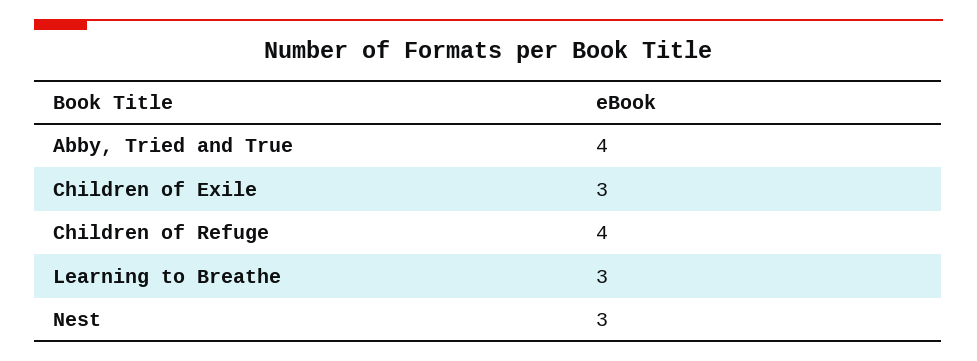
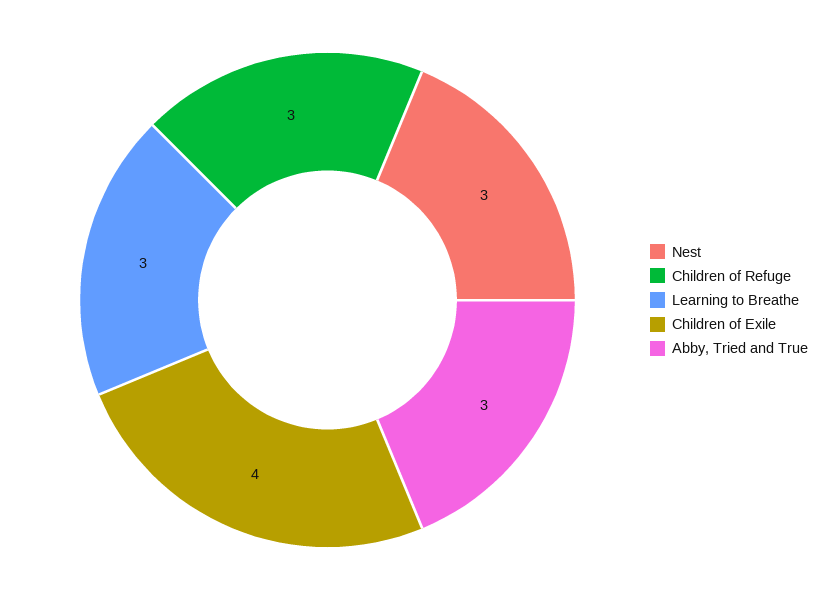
Abby, Tried and True: 4 -> 3
Children of Exile: 3 -> 4
Children of Refuge: 4 -> 3

